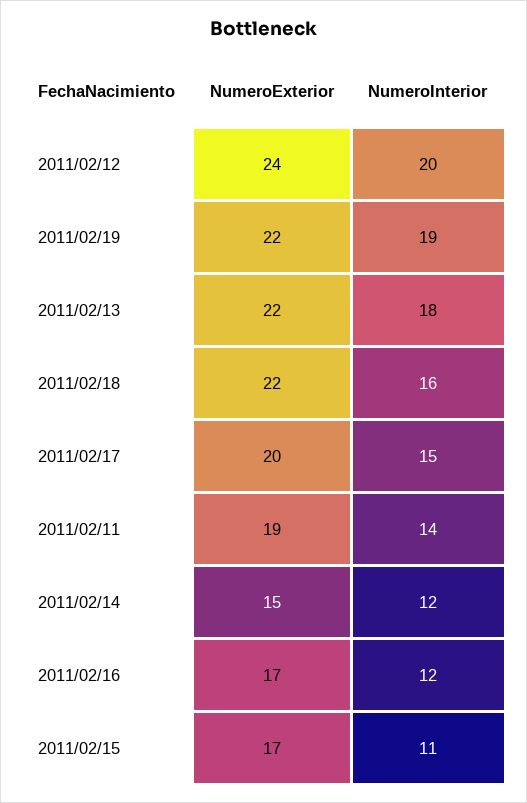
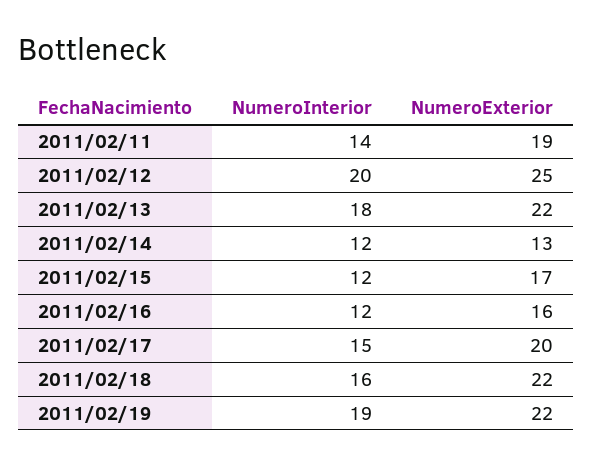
NumeroExterior, 2011/02/12: 24 -> 25
NumeroExterior, 2011/02/14: 15 -> 13
NumeroExterior, 2011/02/16: 17 -> 16
NumeroInterior, 2011/02/15: 11 -> 12

